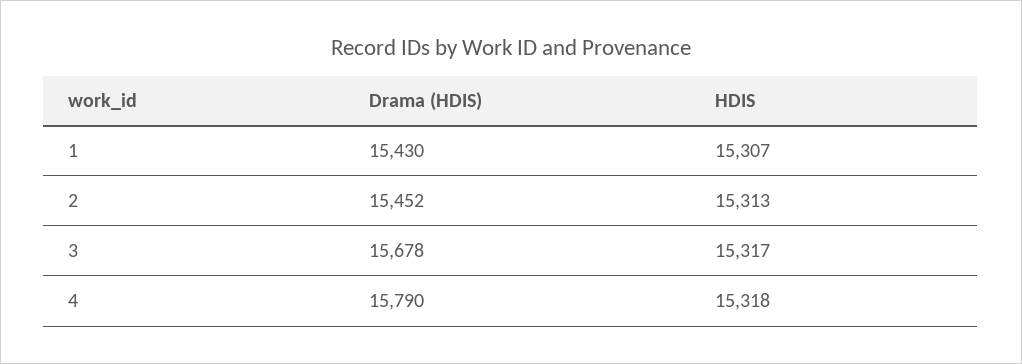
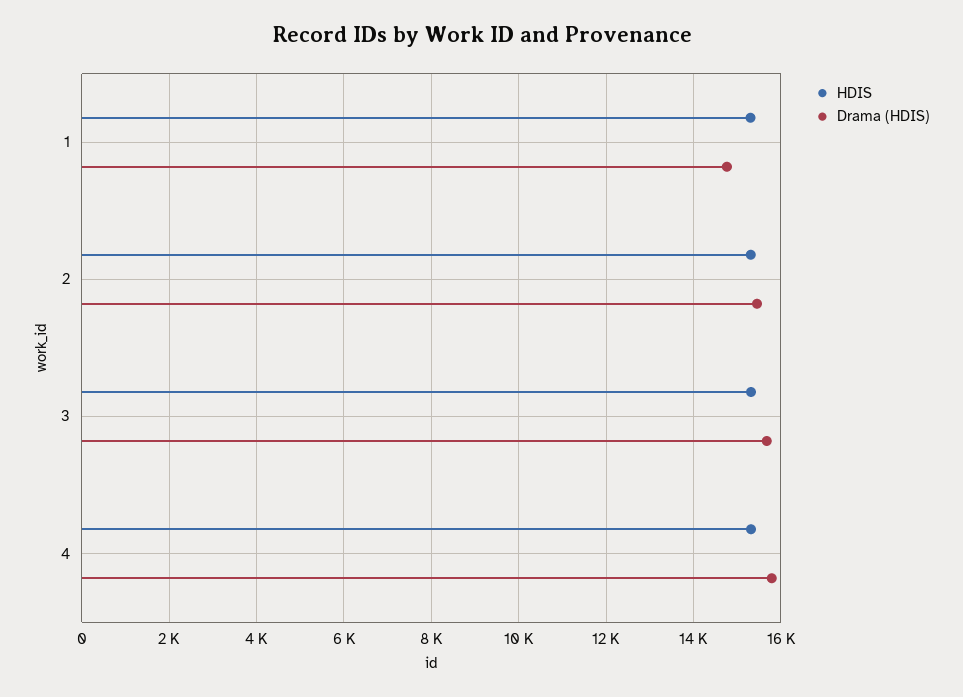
Drama (HDIS), 1: 15430 -> 14800

